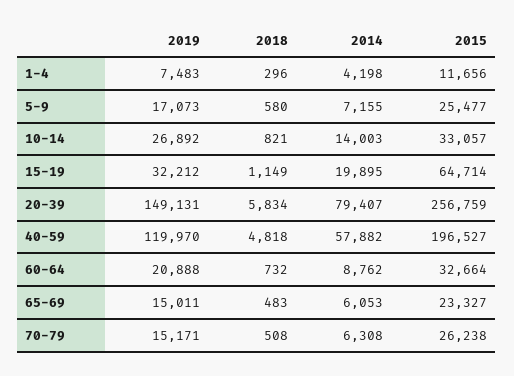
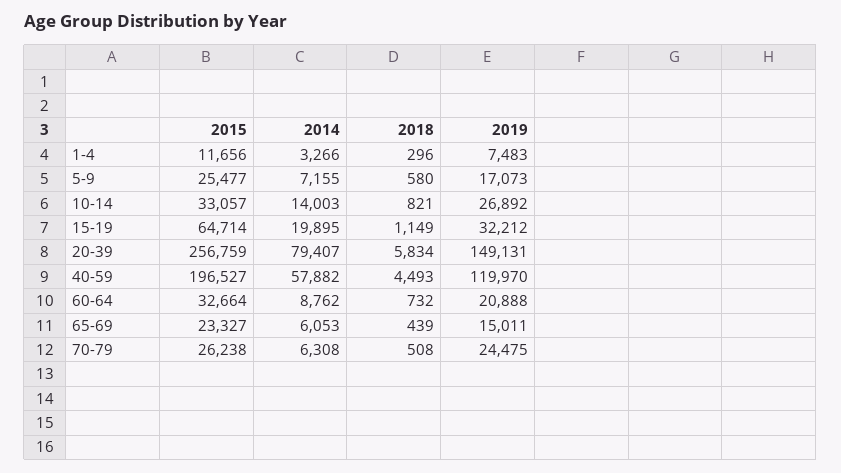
2014, 1-4: 4198 -> 3266
2018, 40-59: 4818 -> 4493
2018, 65-69: 483 -> 439
2019, 70-79: 15171 -> 24475

